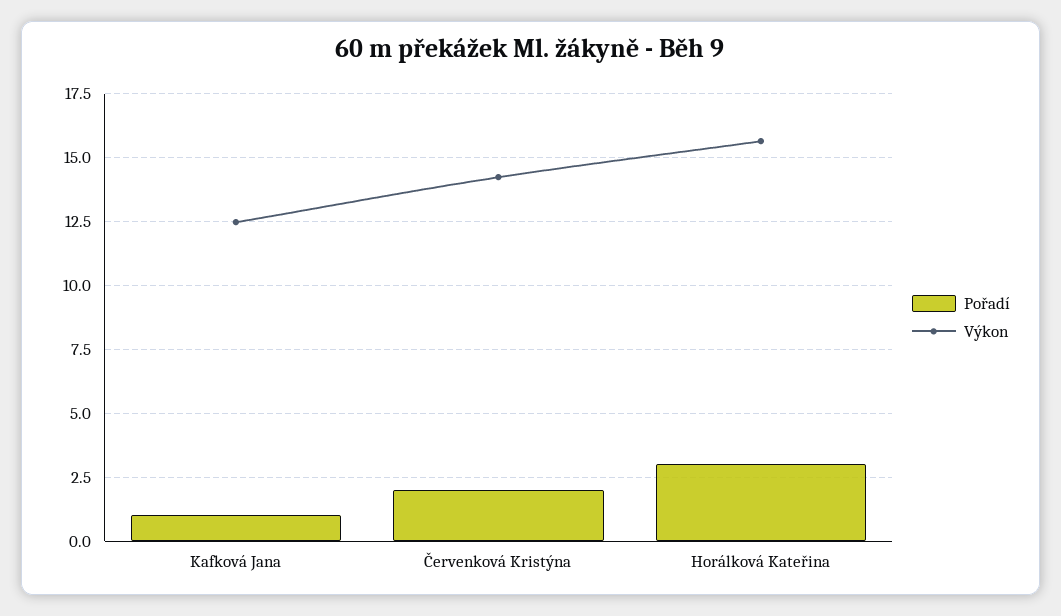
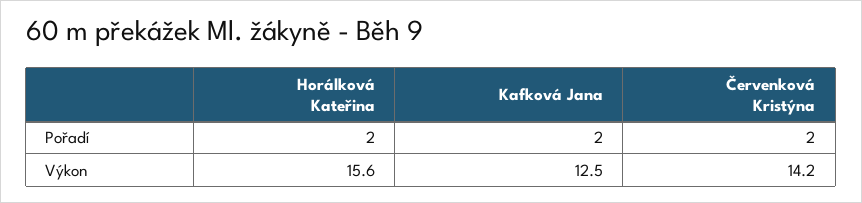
Pořadí, Kafková Jana: 1 -> 2
Pořadí, Horálková Kateřina: 3 -> 2

